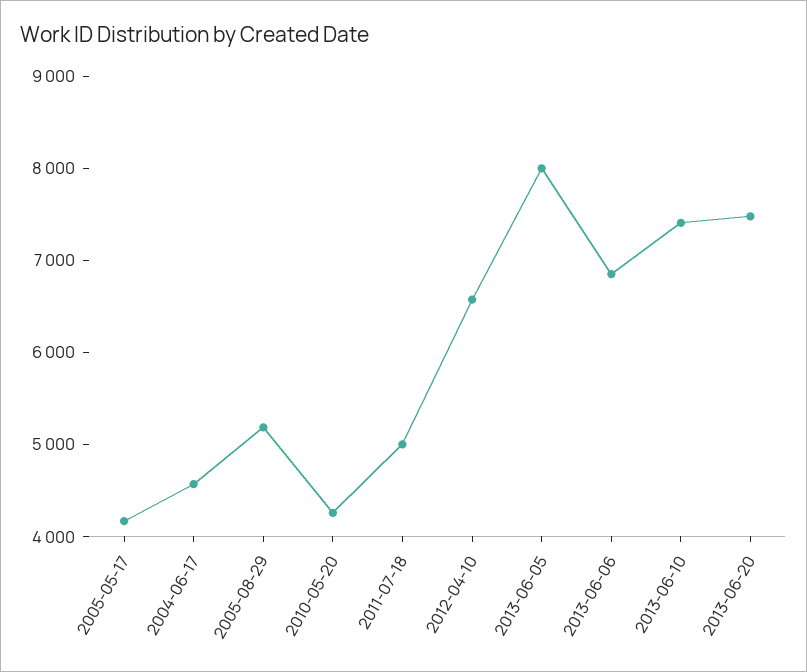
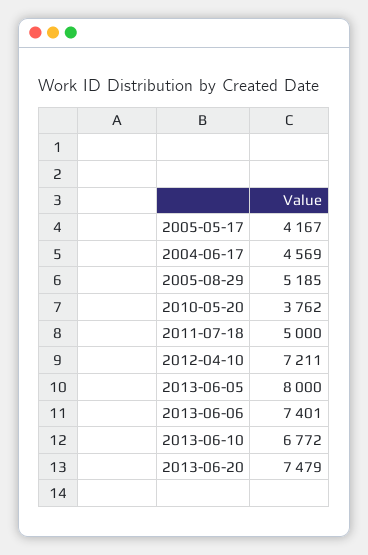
2010-05-20: 4200 -> 3762
2012-04-10: 6600 -> 7211
2013-06-06: 6800 -> 7401
2013-06-10: 7400 -> 6772

